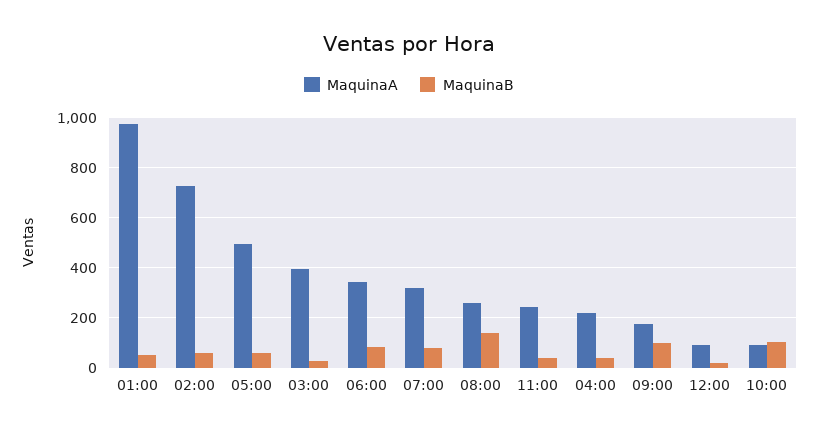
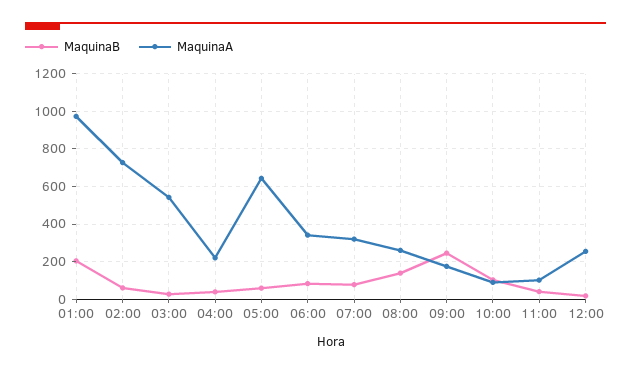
MaquinaB, 01:00: 50 -> 200
MaquinaA, 05:00: 500 -> 650
MaquinaA, 03:00: 400 -> 550
MaquinaA, 11:00: 250 -> 100
MaquinaB, 09:00: 100 -> 250
MaquinaA, 12:00: 100 -> 250

